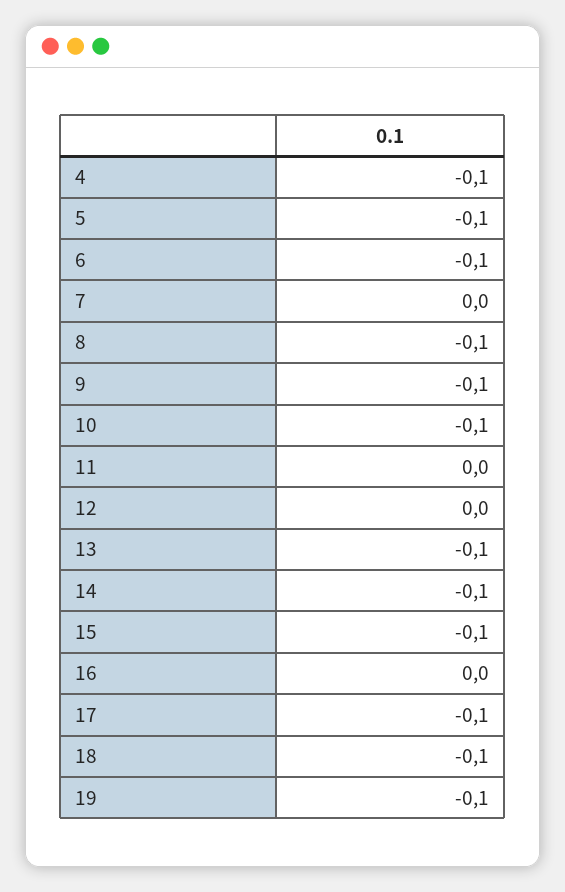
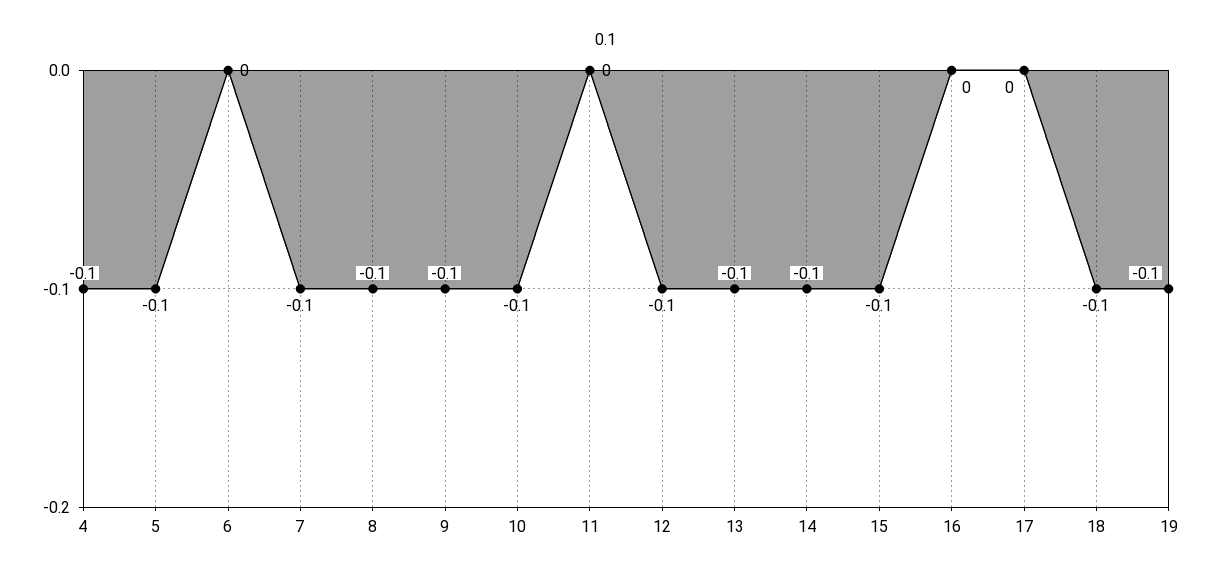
6: -0.1 -> 0
7: 0 -> -0.1
12: 0 -> -0.1
17: -0.1 -> 0

